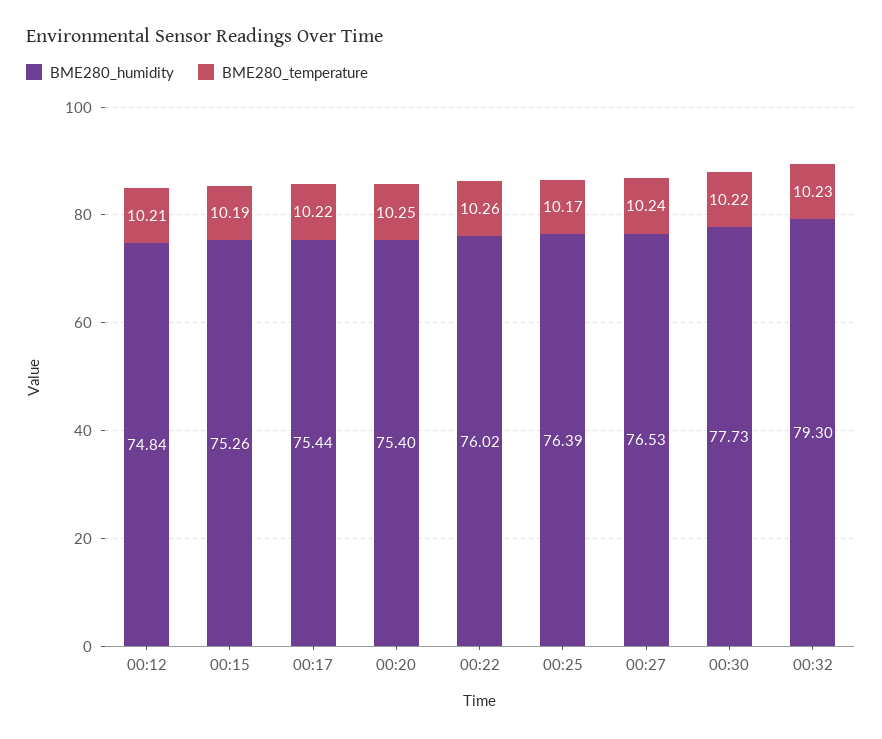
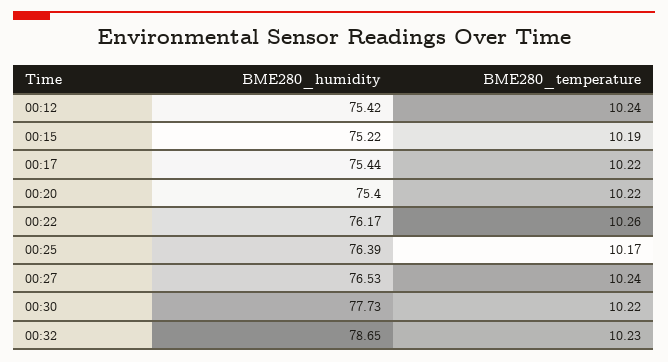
BME280_humidity, 00:12: 74.84 -> 75.42
BME280_temperature, 00:12: 10.21 -> 10.24
BME280_humidity, 00:15: 75.26 -> 75.22
BME280_temperature, 00:20: 10.25 -> 10.22
BME280_humidity, 00:22: 76.02 -> 76.17
BME280_humidity, 00:32: 79.3 -> 78.65

